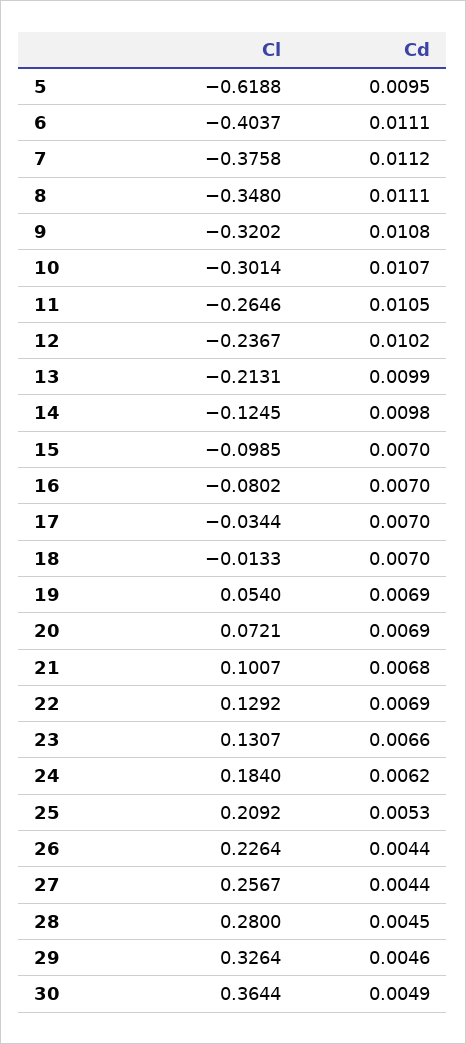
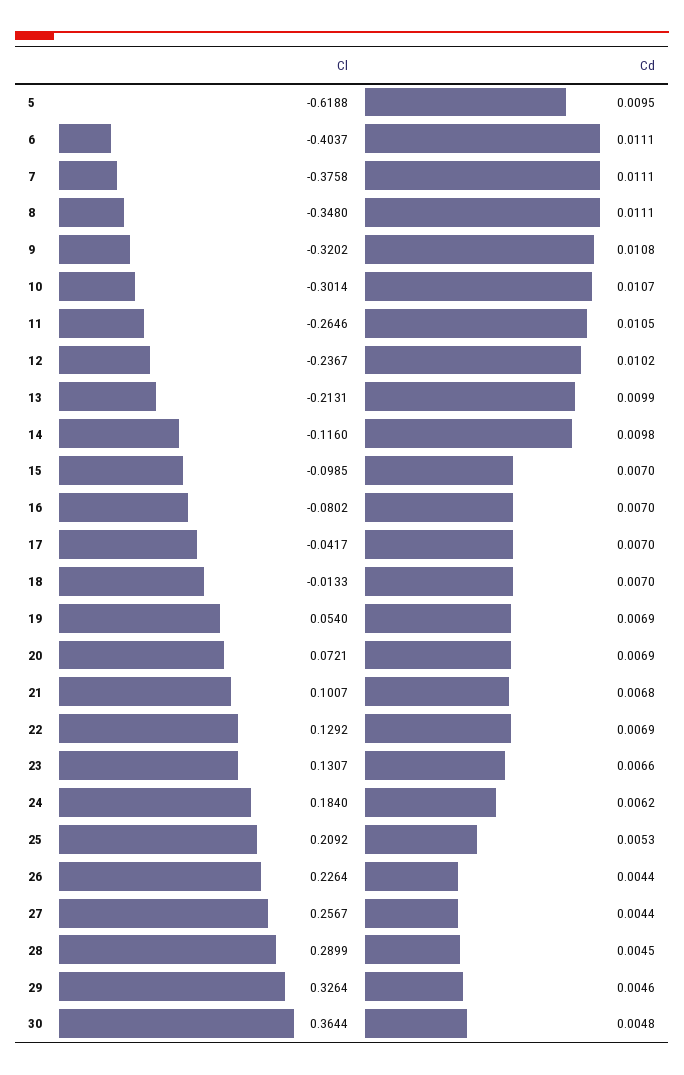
Cd, 7: 0.0112 -> 0.0111
Cl, 14: -0.1245 -> -0.116
Cl, 17: -0.0344 -> -0.0417
Cl, 28: 0.28 -> 0.2899
Cd, 30: 0.0049 -> 0.0048

